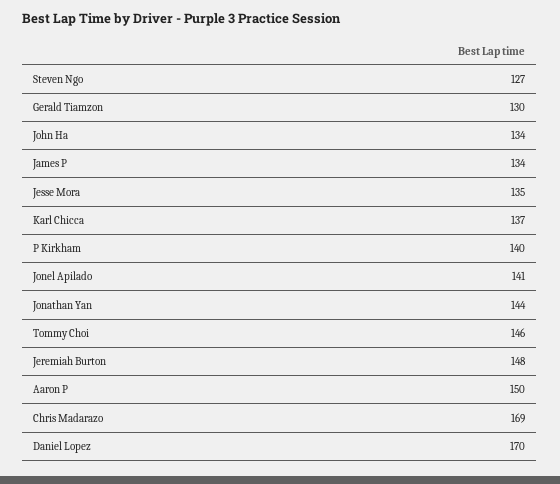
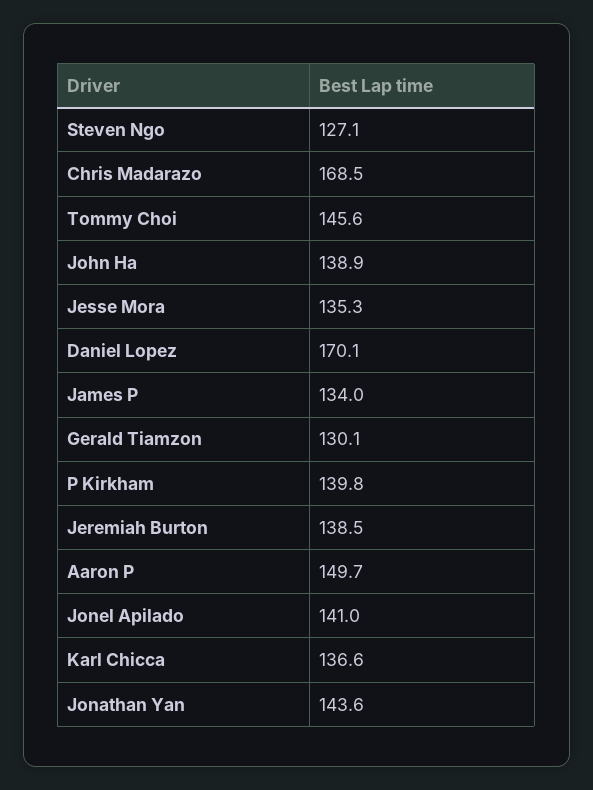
John Ha: 134 -> 138.9
Jeremiah Burton: 148 -> 138.5

